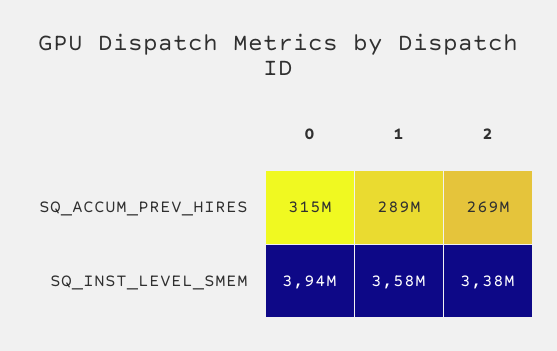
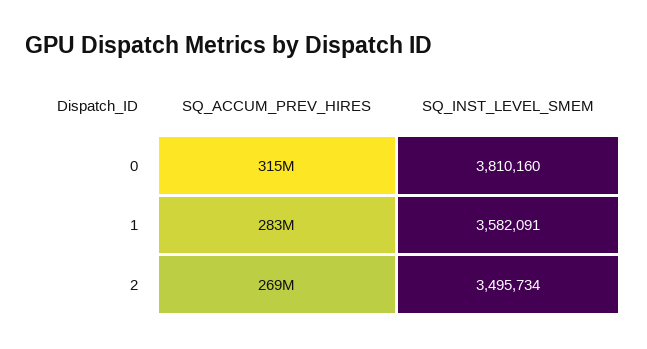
1, SQ_ACCUM_PREV_HIRES: 289000000 -> 283000000
0, SQ_INST_LEVEL_SMEM: 3940000 -> 3810160
2, SQ_INST_LEVEL_SMEM: 3380000 -> 3495734

